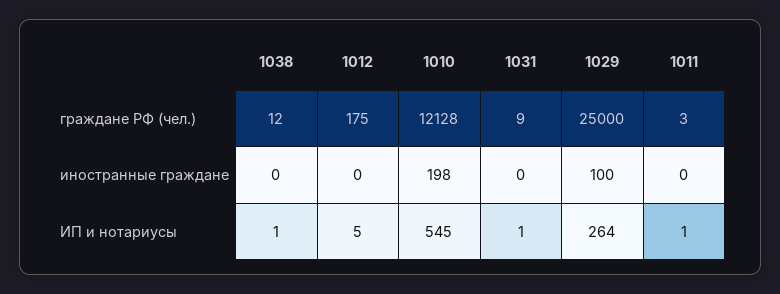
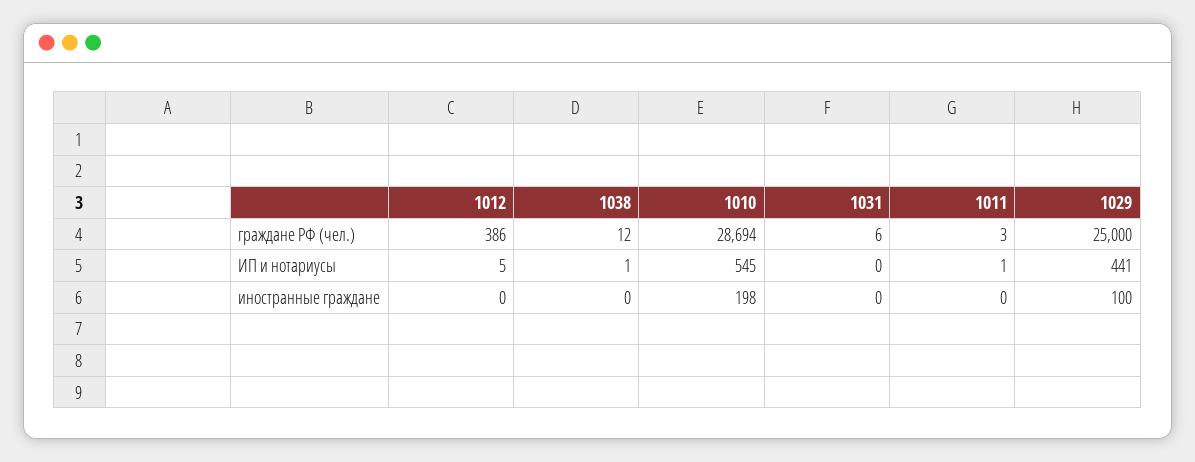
1012, граждане РФ (чел.): 175 -> 386
1010, граждане РФ (чел.): 12128 -> 28694
1031, граждане РФ (чел.): 9 -> 6
1031, ИП и нотариусы: 1 -> 0
1029, ИП и нотариусы: 264 -> 441

